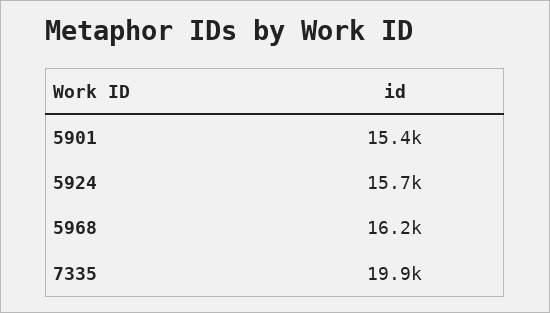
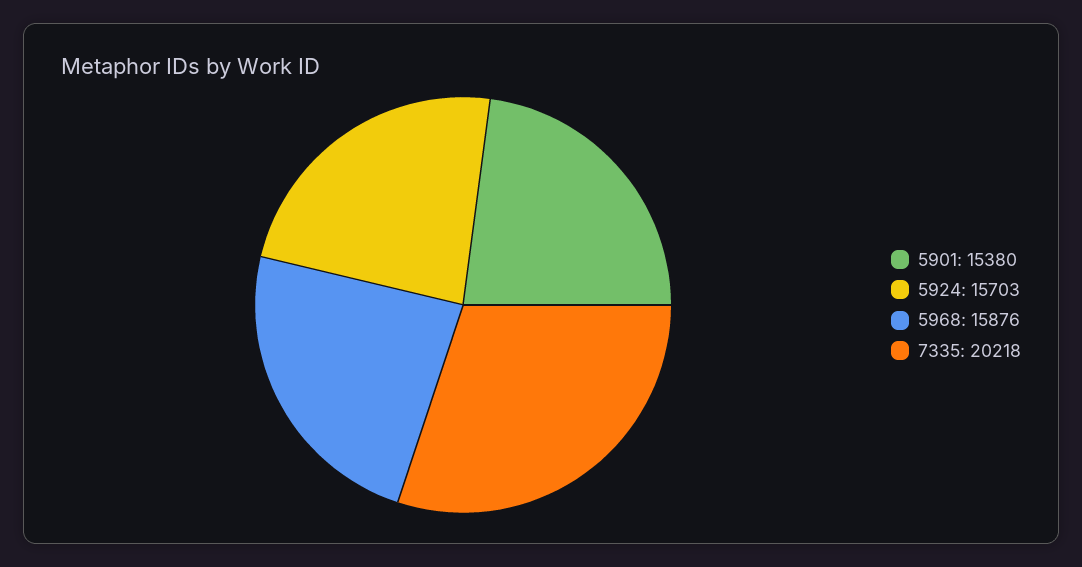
5968: 16200 -> 15876
7335: 19900 -> 20218

